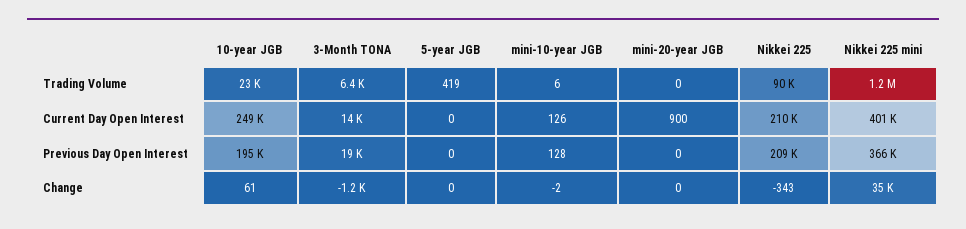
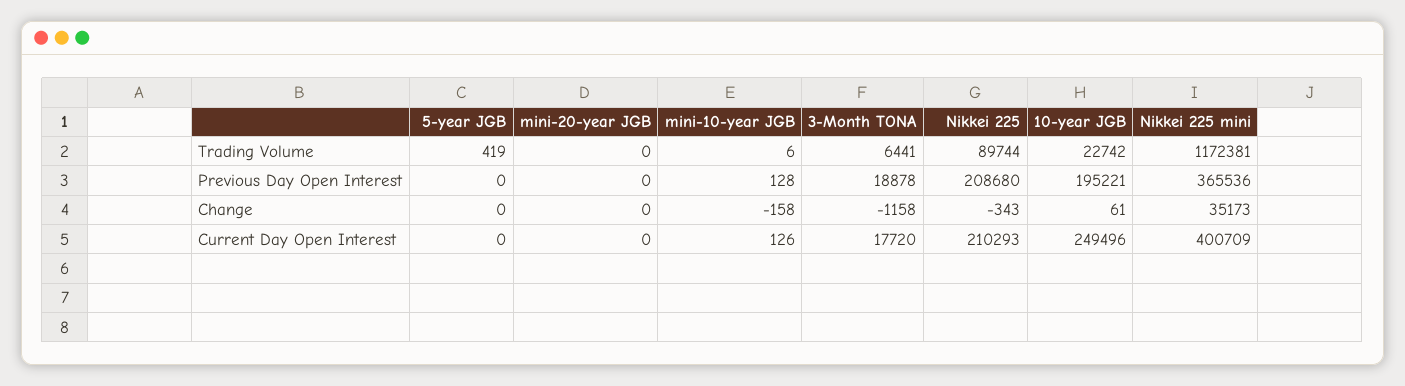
3-Month TONA, Current Day Open Interest: 14000 -> 17720
mini-20-year JGB, Current Day Open Interest: 900 -> 0
mini-10-year JGB, Change: -2 -> -158

